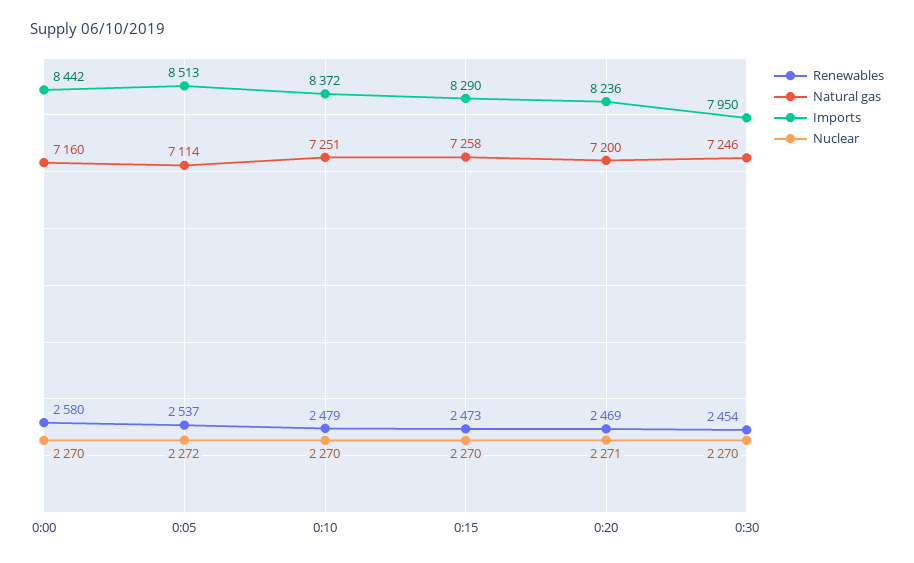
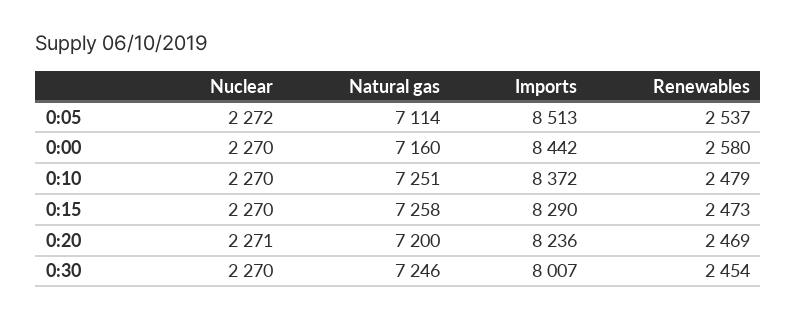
Imports, 0:30: 7950 -> 8007

